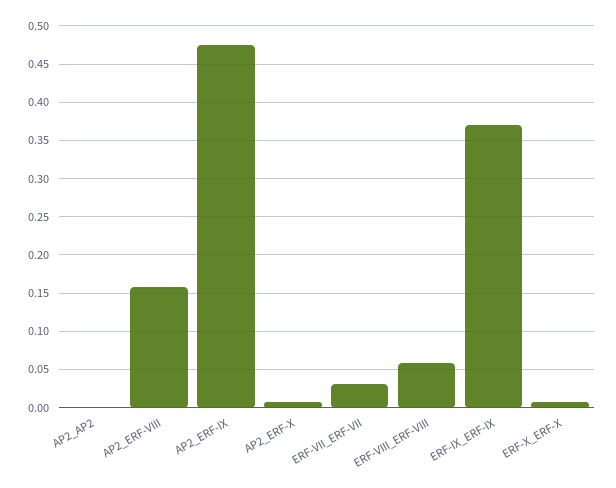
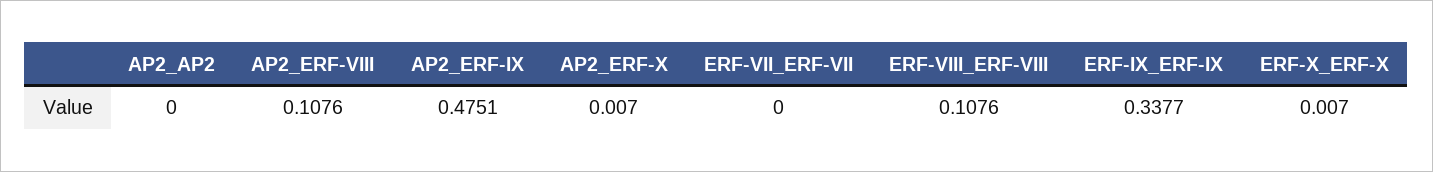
AP2_ERF-VIII: 0.16 -> 0.1076
ERF-VII_ERF-VII: 0.03 -> 0
ERF-VIII_ERF-VIII: 0.06 -> 0.1076
ERF-IX_ERF-IX: 0.37 -> 0.3377

